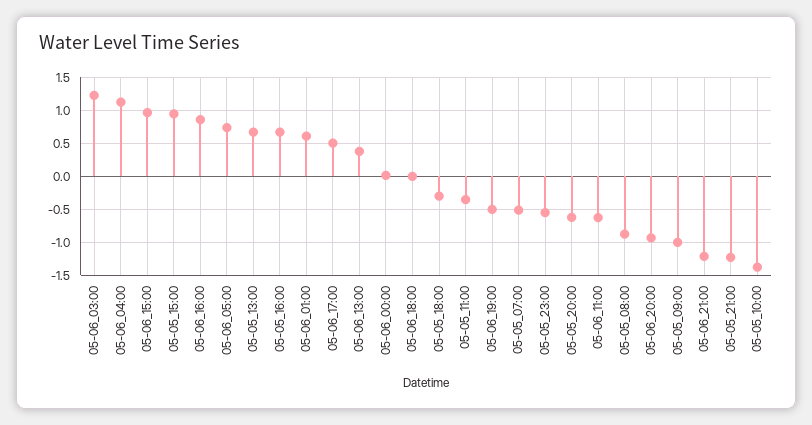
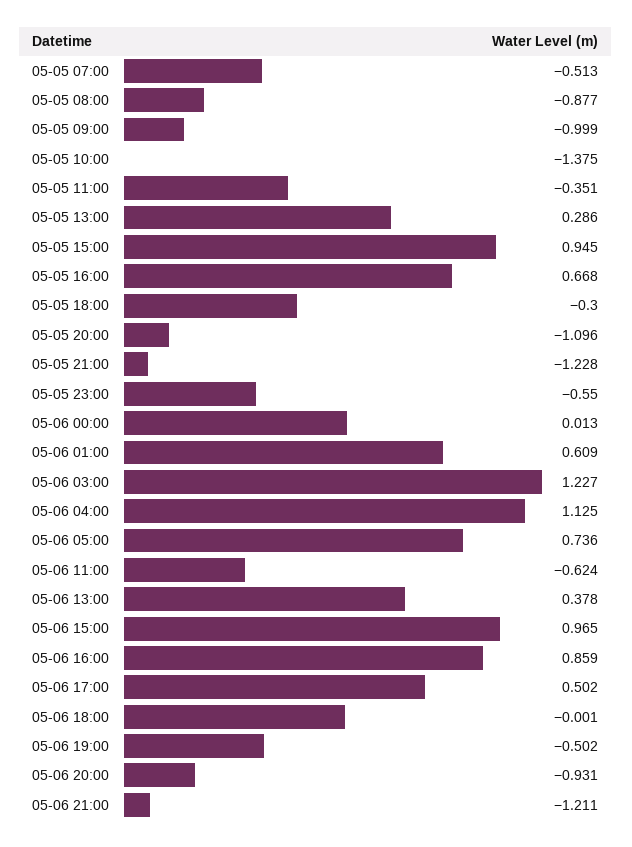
05-05_13:00: 0.7 -> 0.286
05-05_20:00: -0.6 -> -1.096

